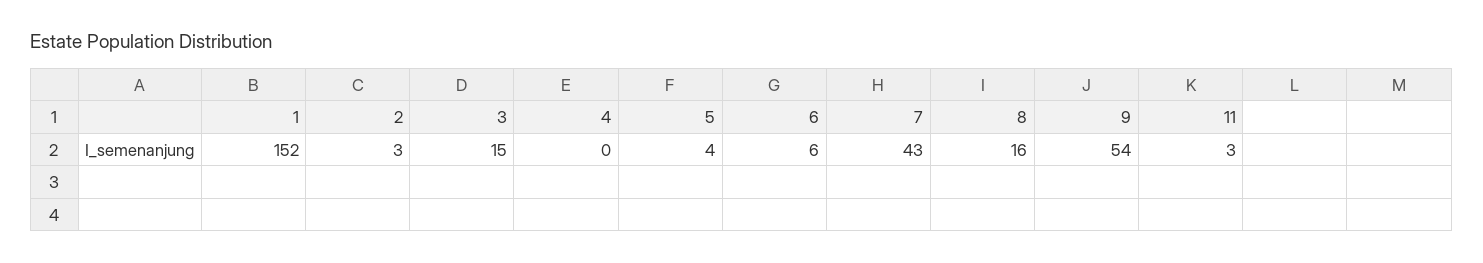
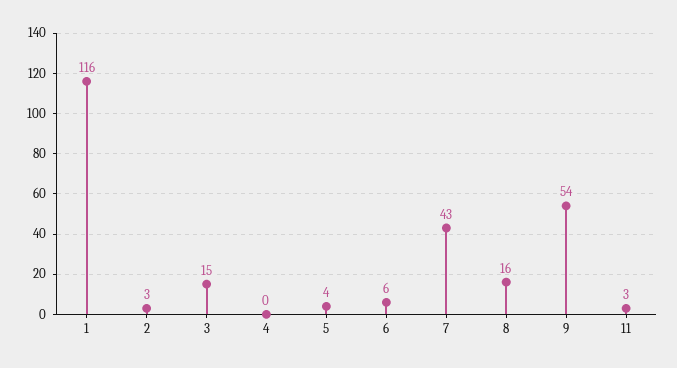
1: 152 -> 116

